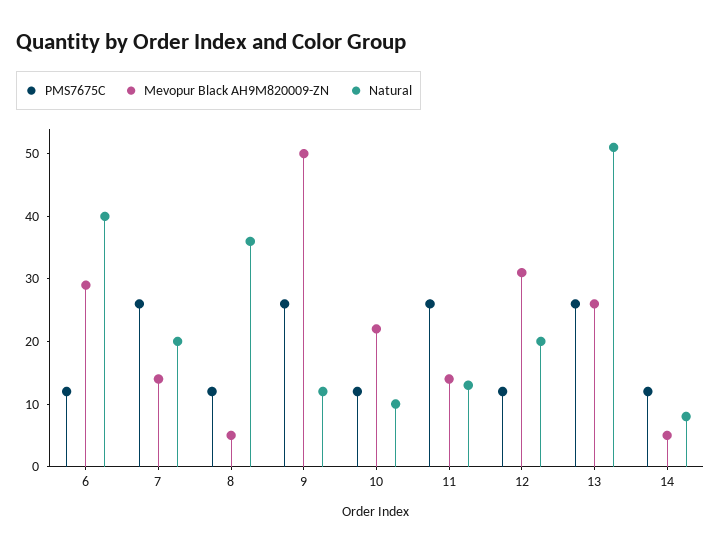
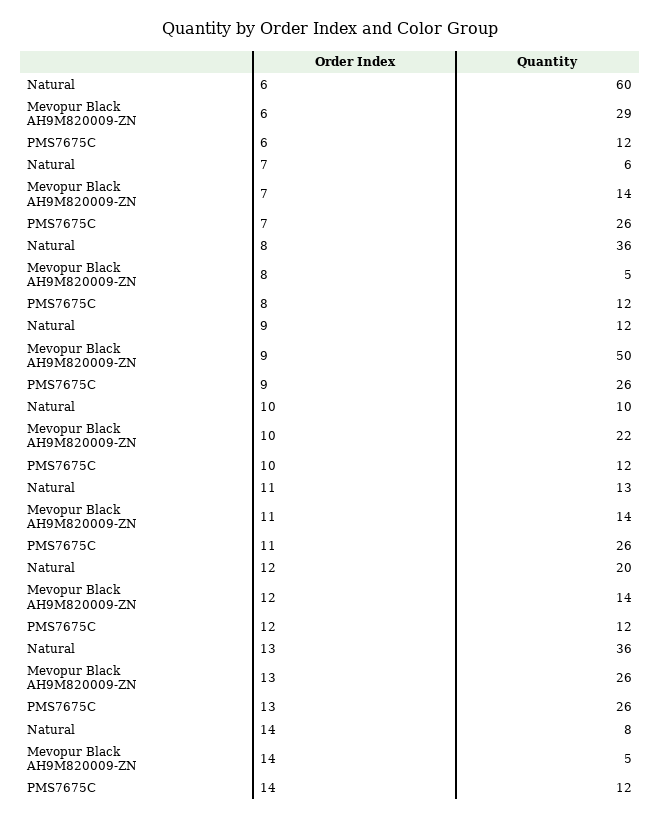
Natural, 6: 40 -> 60
Natural, 7: 20 -> 6
Mevopur Black AH9M820009-ZN, 12: 30 -> 14
Natural, 13: 50 -> 36

